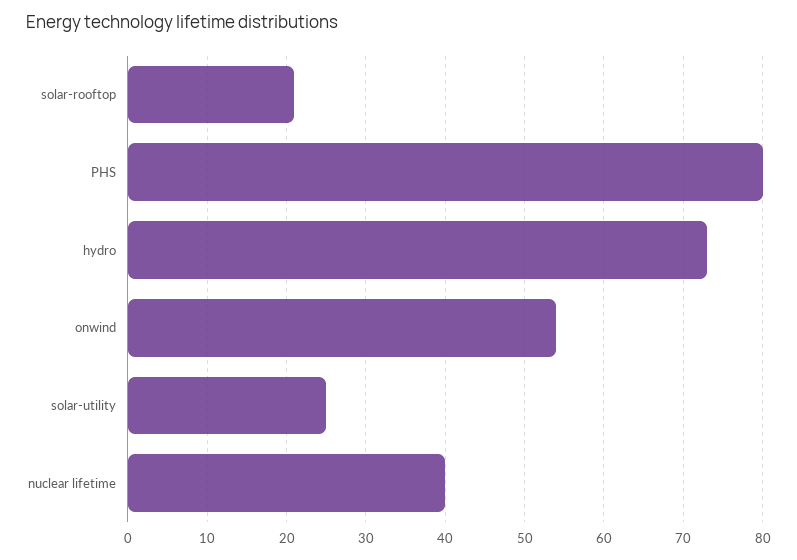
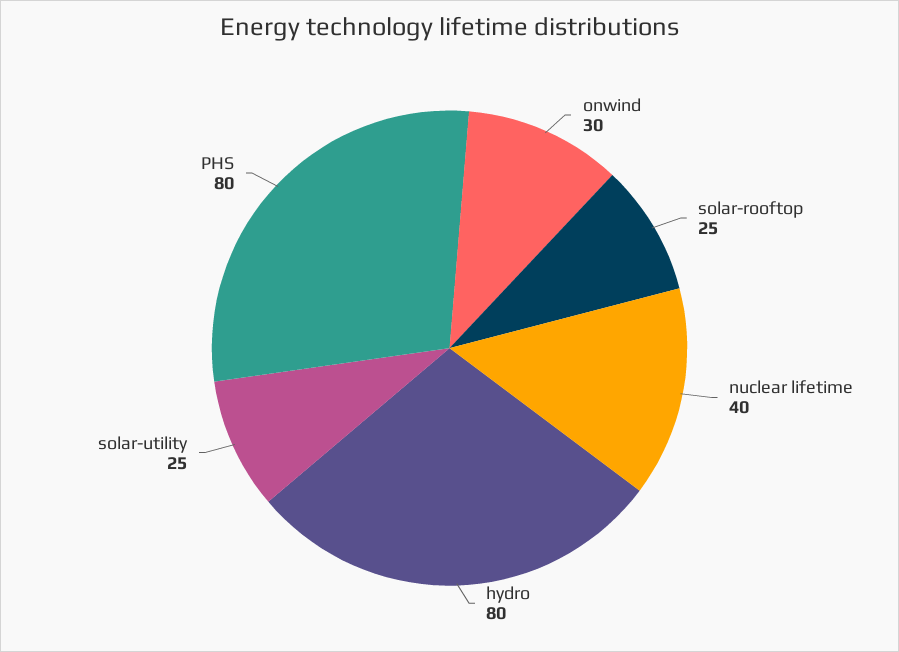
solar-rooftop: 21 -> 25
hydro: 73 -> 80
onwind: 54 -> 30

